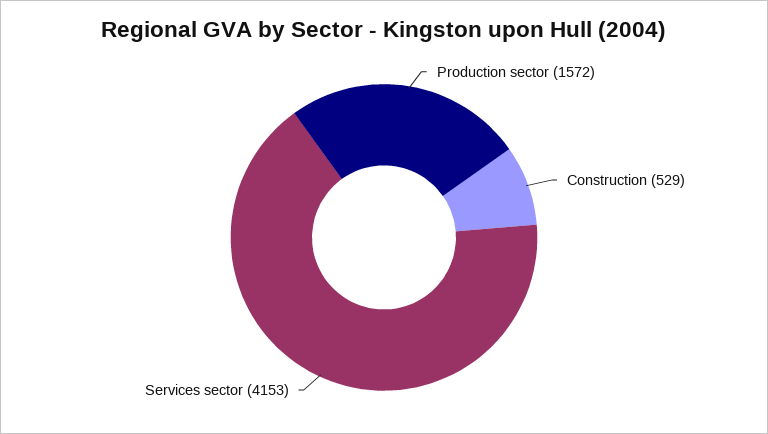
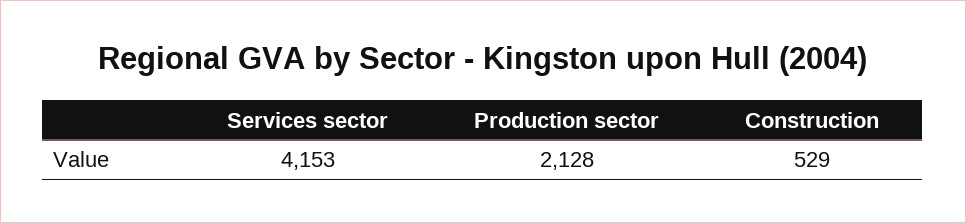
Production sector: 1572 -> 2128

